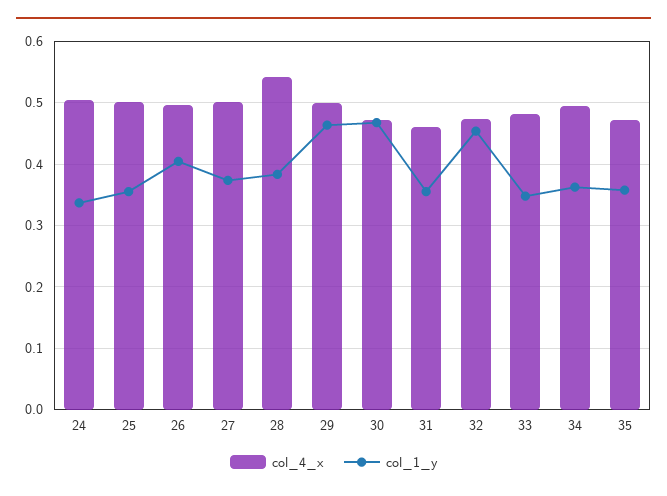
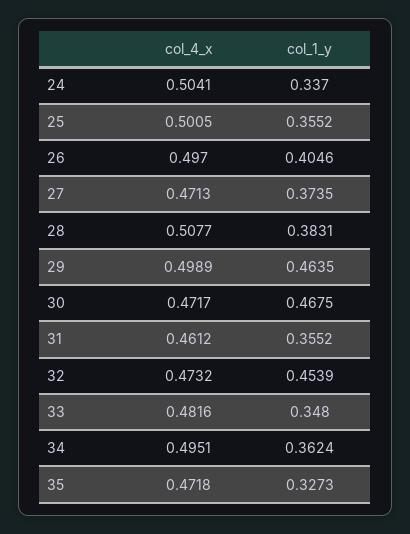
col_4_x, 27: 0.5 -> 0.4713
col_4_x, 28: 0.54 -> 0.5077
col_1_y, 35: 0.36 -> 0.3273

